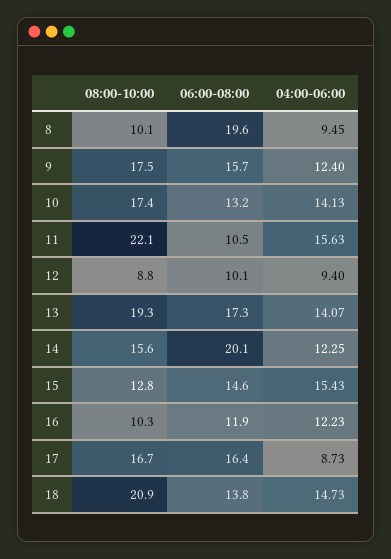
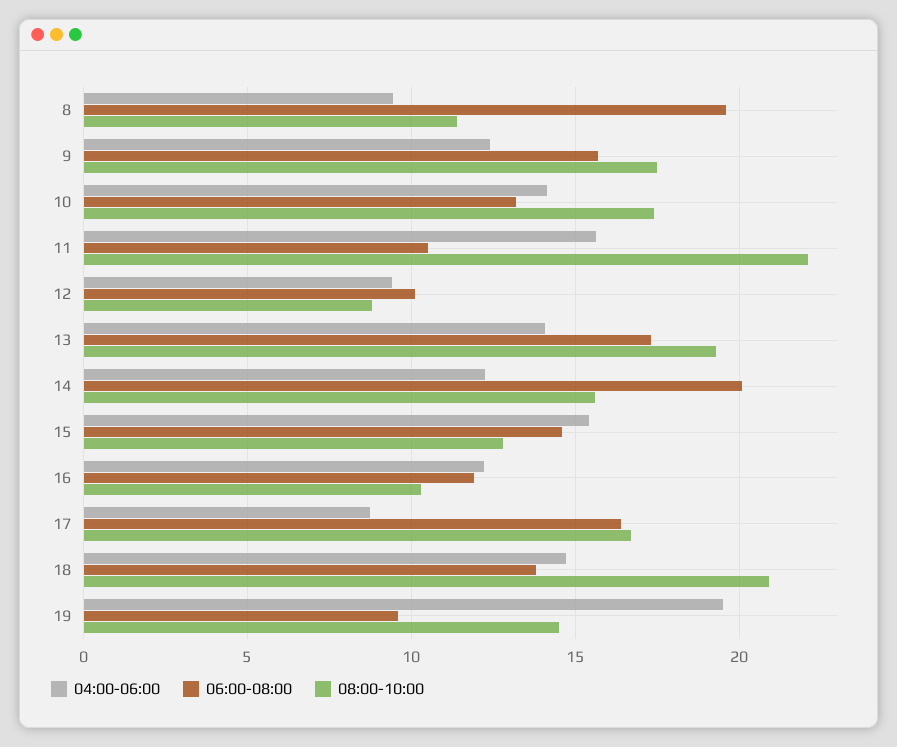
08:00-10:00, 8: 10.1 -> 11.5
04:00-06:00, 19: none -> 19.5
06:00-08:00, 19: none -> 9.5
08:00-10:00, 19: none -> 14.5

